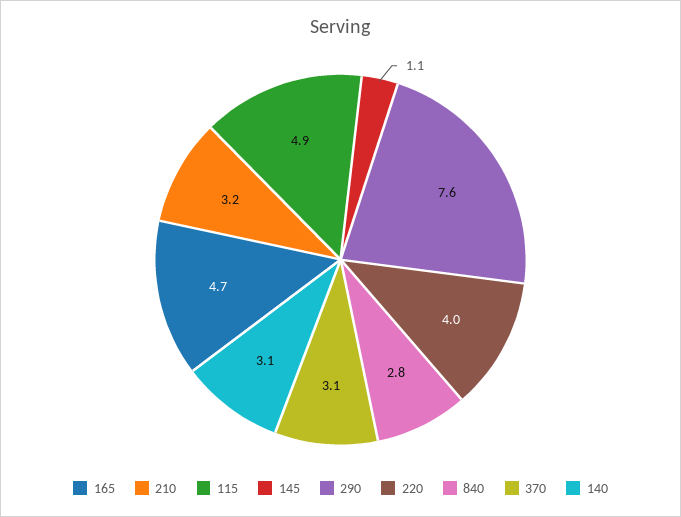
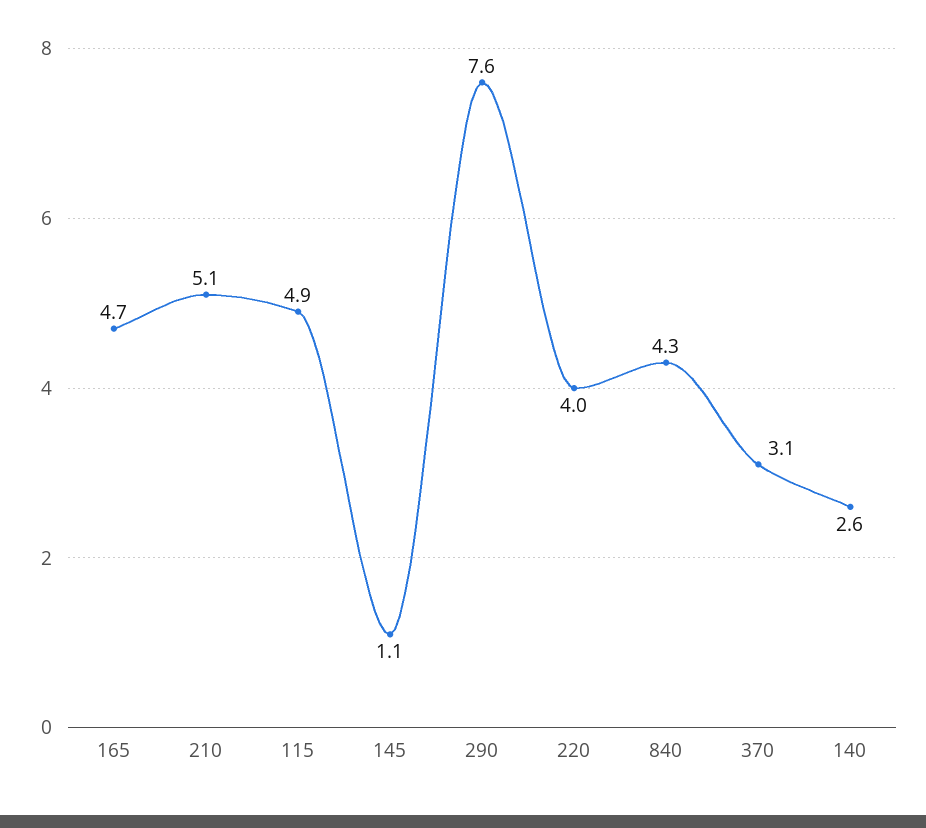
210: 3.2 -> 5.1
840: 2.8 -> 4.3
140: 3.1 -> 2.6

